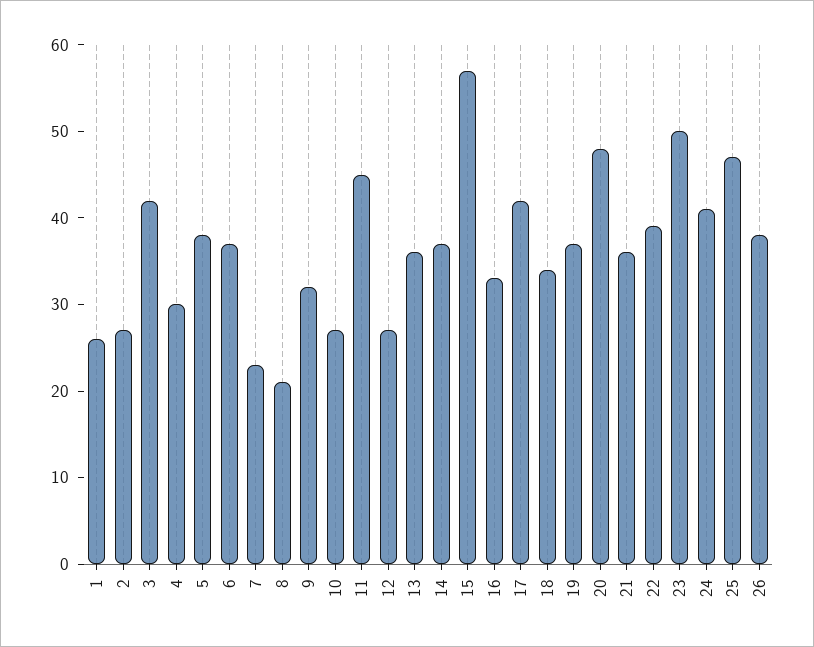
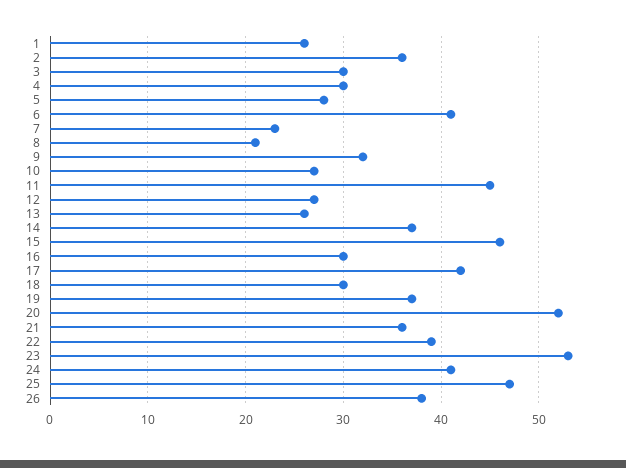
2: 27 -> 36
3: 42 -> 30
5: 38 -> 28
6: 37 -> 41
13: 36 -> 26
15: 57 -> 46
16: 33 -> 30
18: 34 -> 30
20: 48 -> 52
23: 50 -> 53

